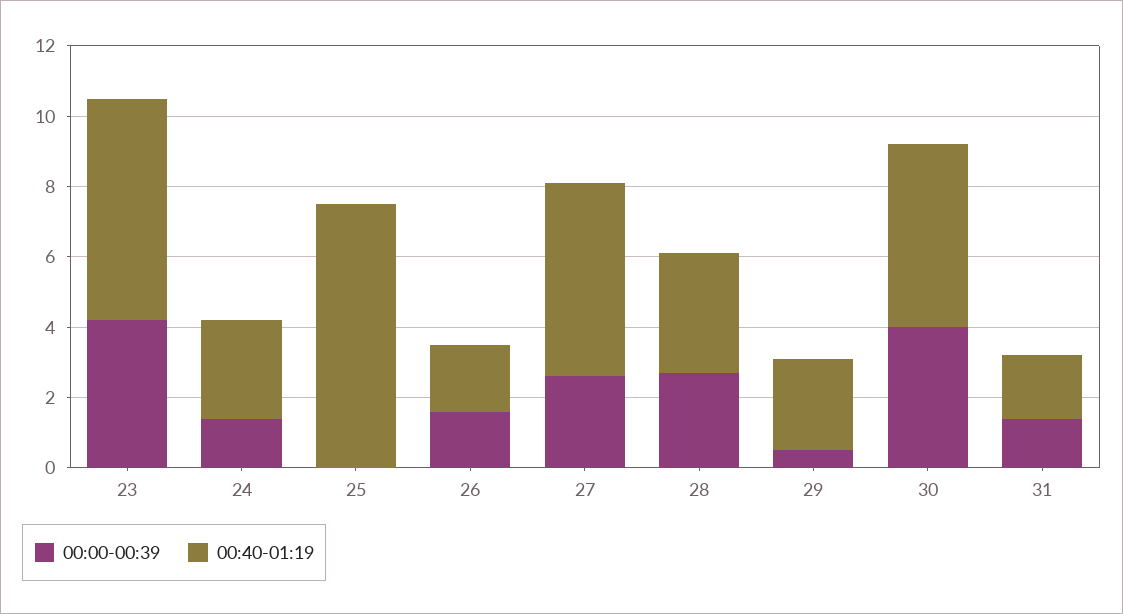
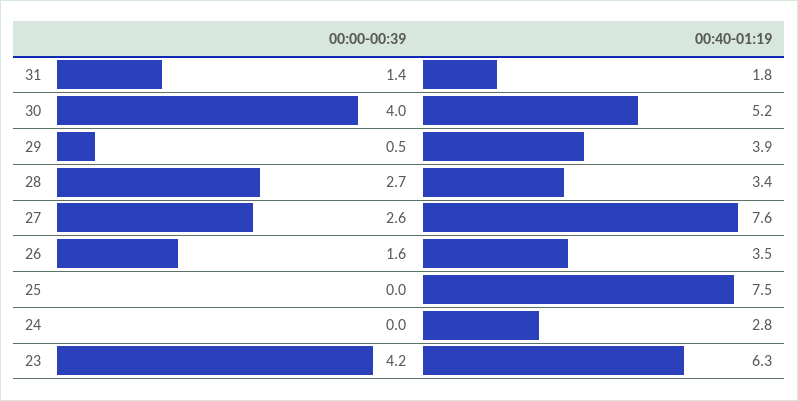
00:00-00:39, 24: 1.5 -> 0
00:40-01:19, 26: 2 -> 3.5
00:40-01:19, 27: 5.5 -> 7.6
00:40-01:19, 29: 2.5 -> 3.9

